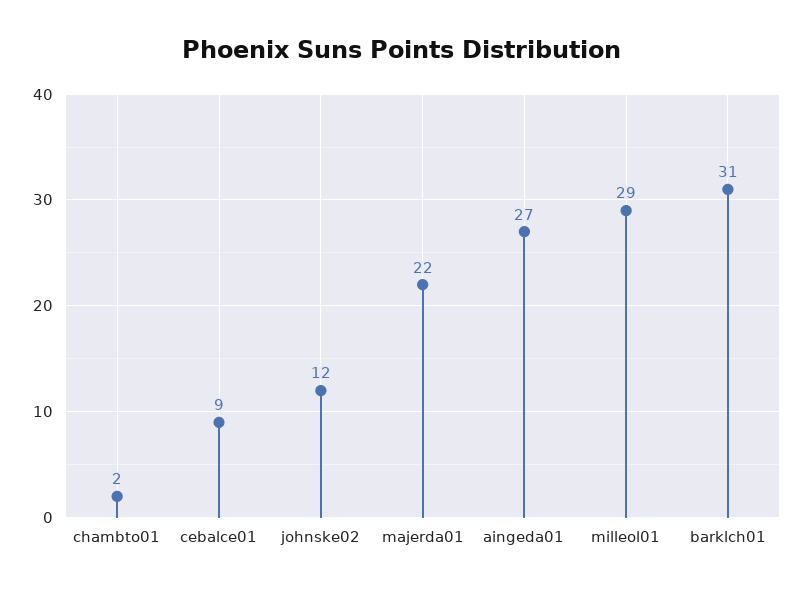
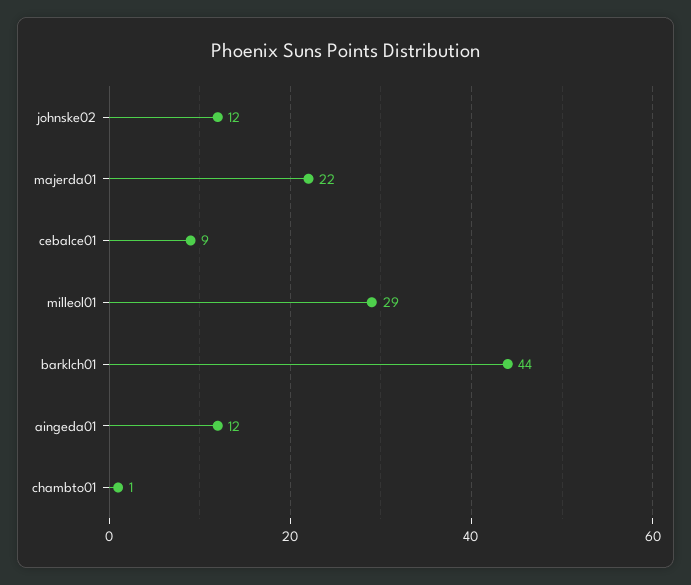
chambto01: 2 -> 1
aingeda01: 27 -> 12
barklch01: 31 -> 44

